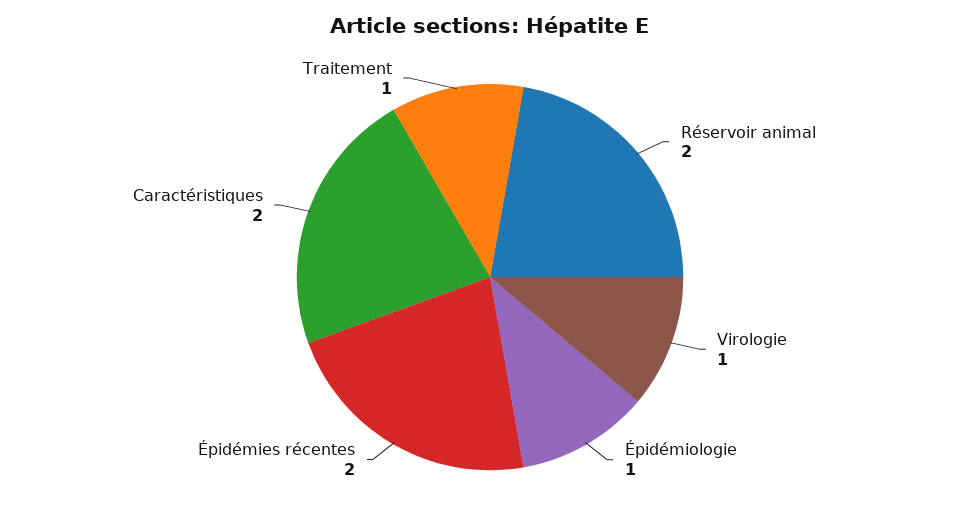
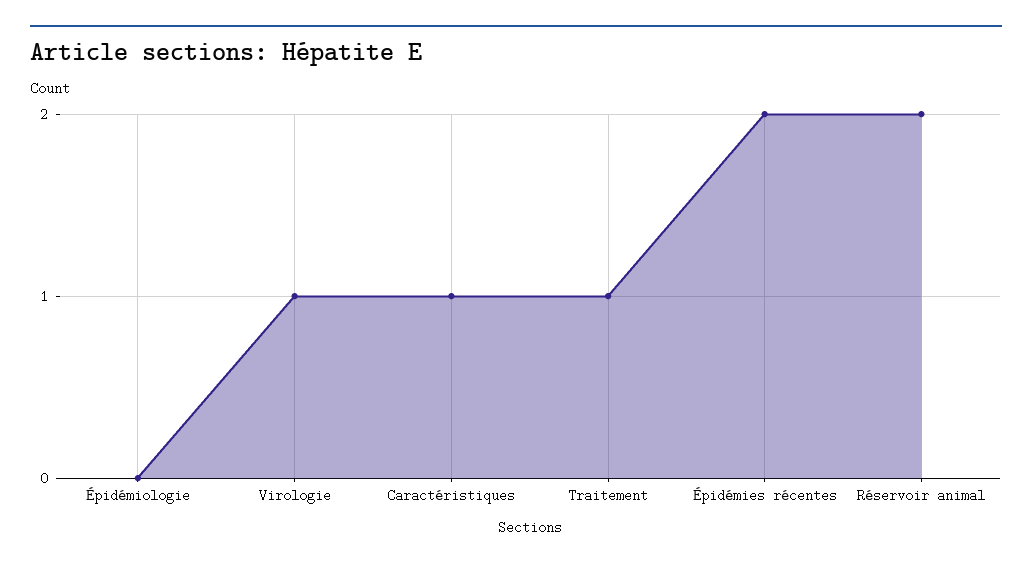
Épidémiologie: 1 -> 0
Caractéristiques: 2 -> 1

